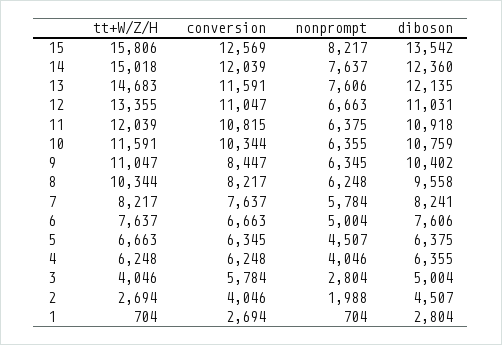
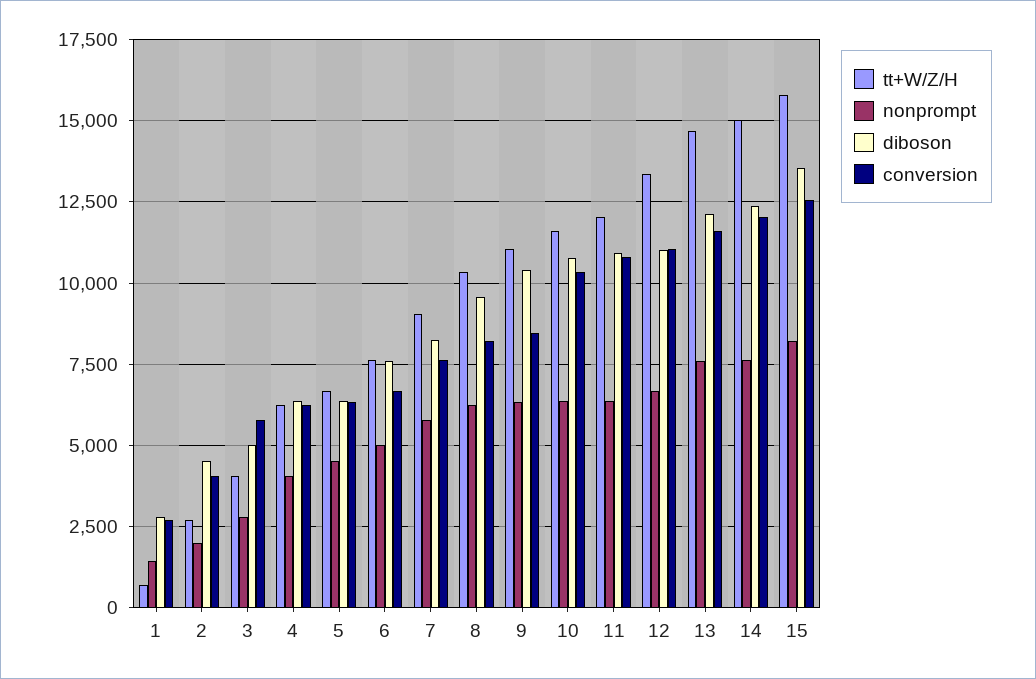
tt+W/Z/H, 7: 8217 -> 9000
nonprompt, 1: 704 -> 1500

